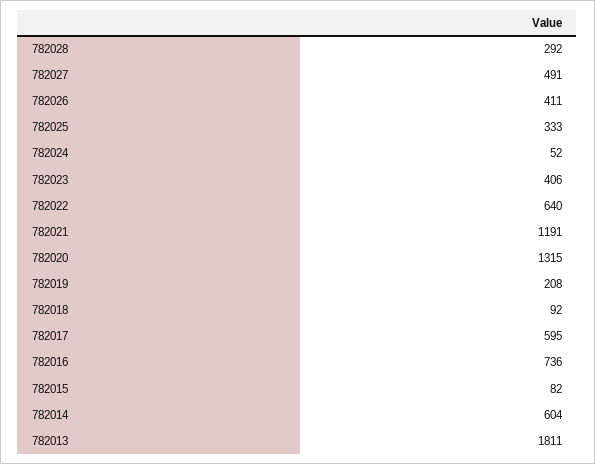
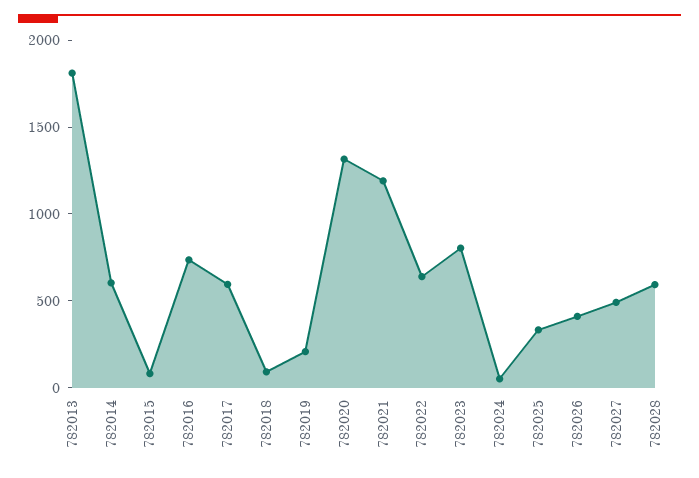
782028: 292 -> 600
782023: 406 -> 800

